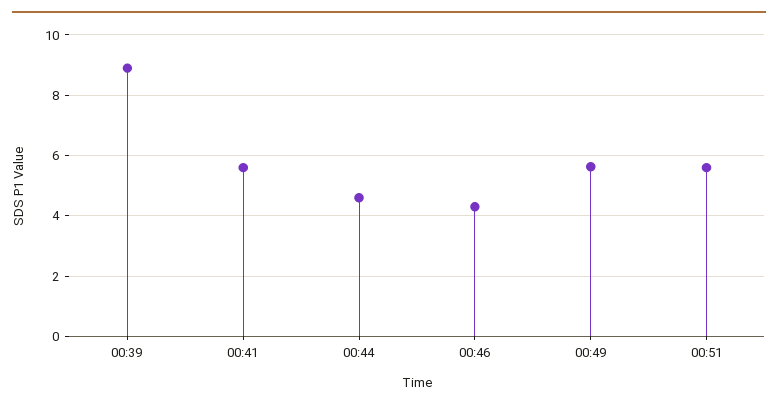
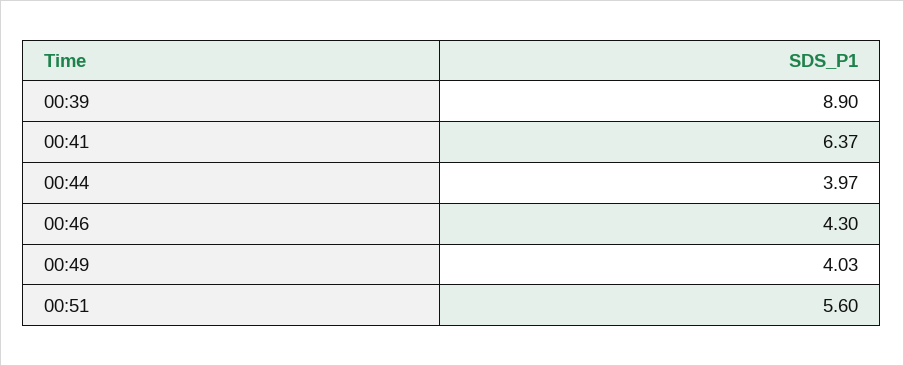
00:41: 5.6 -> 6.37
00:44: 4.6 -> 3.97
00:49: 5.6 -> 4.03

